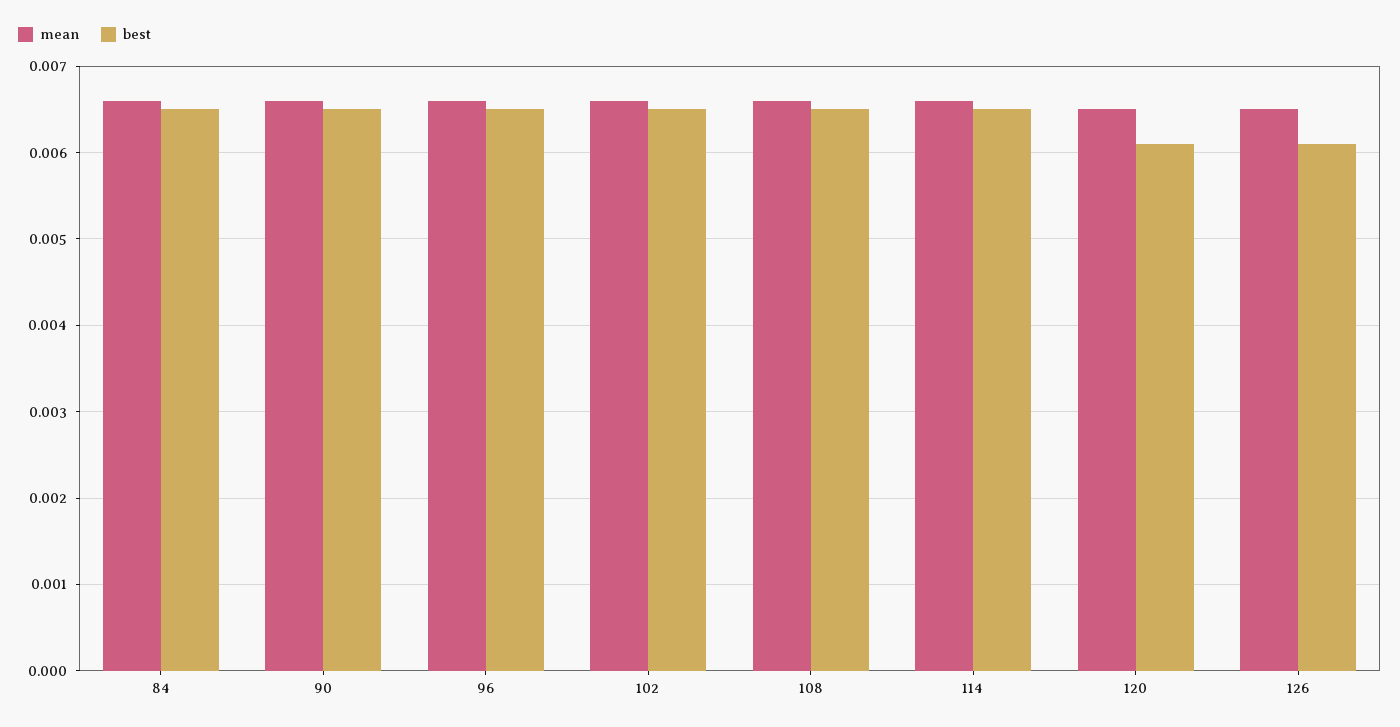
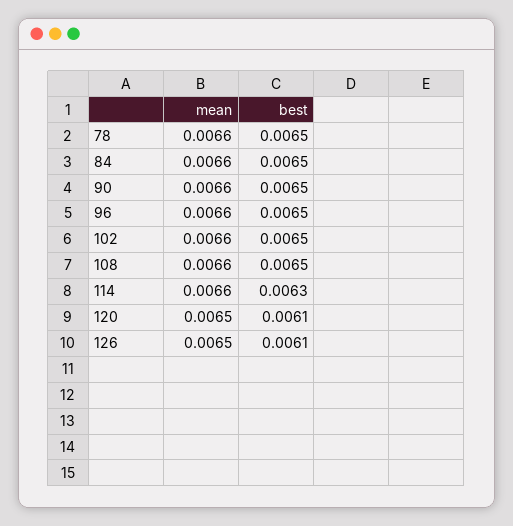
best, 114: 0.0065 -> 0.0063
mean, 78: none -> 0.0066
best, 78: none -> 0.0065

